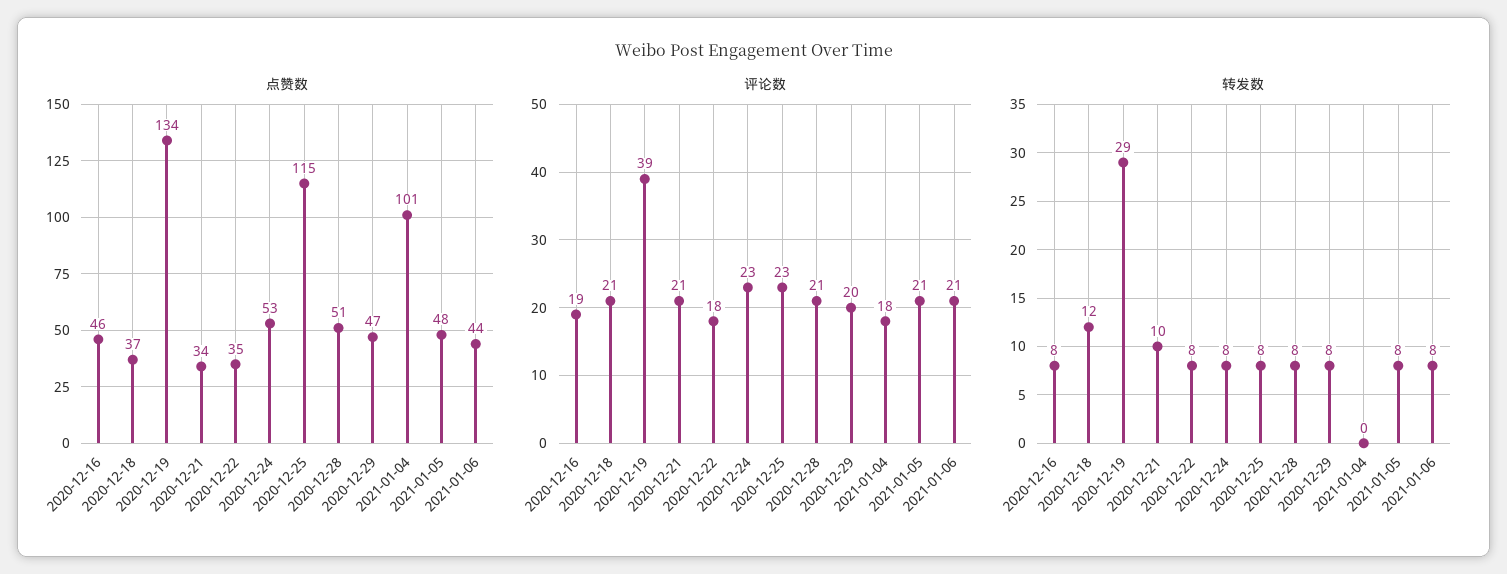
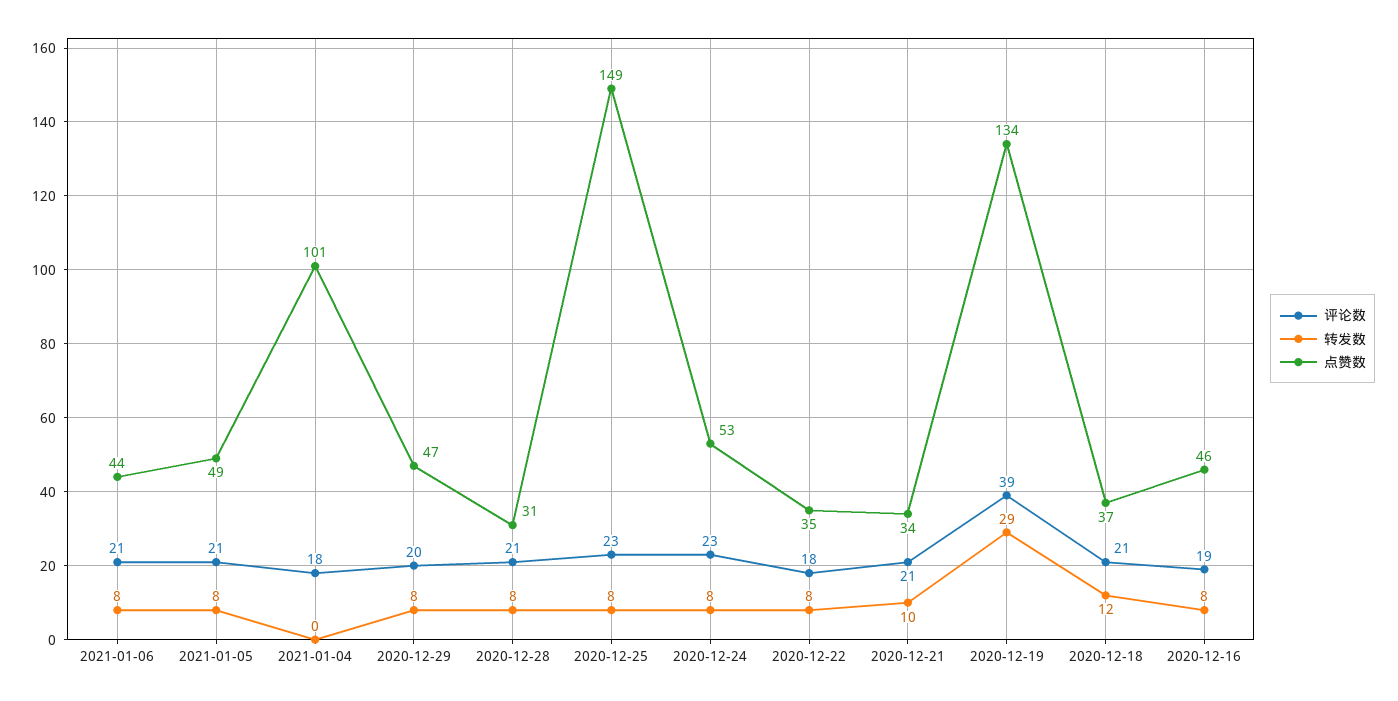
点赞数, 2020-12-25: 115 -> 149
点赞数, 2020-12-28: 51 -> 31
点赞数, 2021-01-05: 48 -> 49

